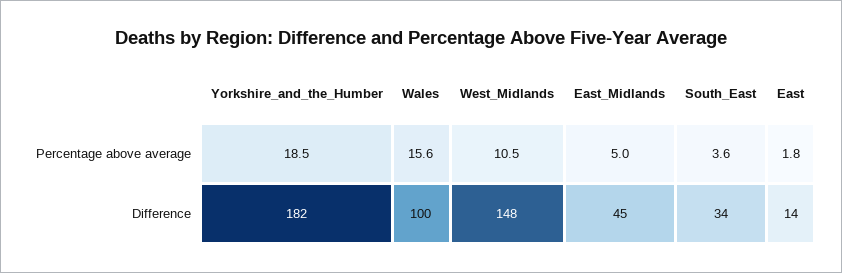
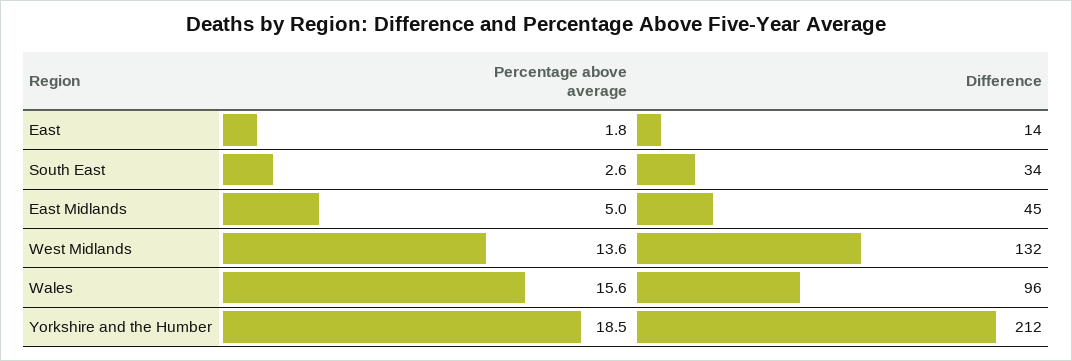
West_Midlands, Percentage above average: 10.5 -> 13.6
South_East, Percentage above average: 3.6 -> 2.6
Yorkshire_and_the_Humber, Difference: 182 -> 212
Wales, Difference: 100 -> 96
West_Midlands, Difference: 148 -> 132

